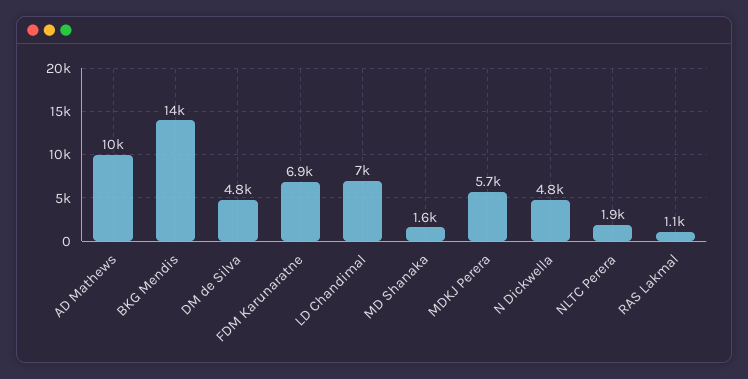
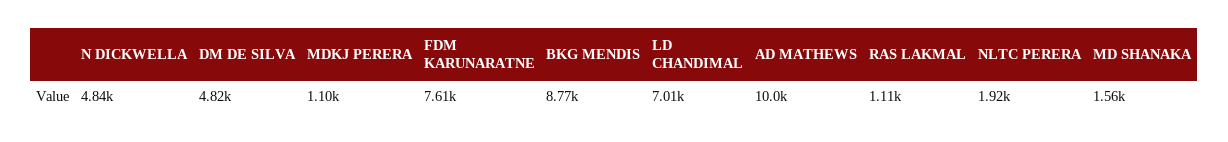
BKG Mendis: 14000 -> 8770
FDM Karunaratne: 6900 -> 7610
MDKJ Perera: 5700 -> 1100

